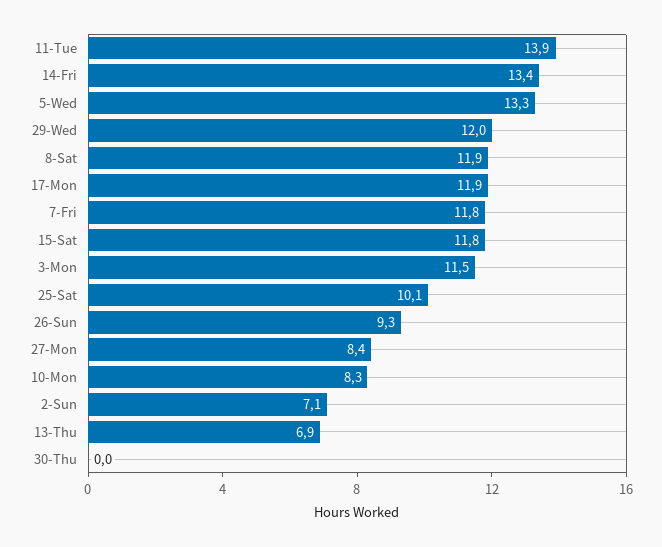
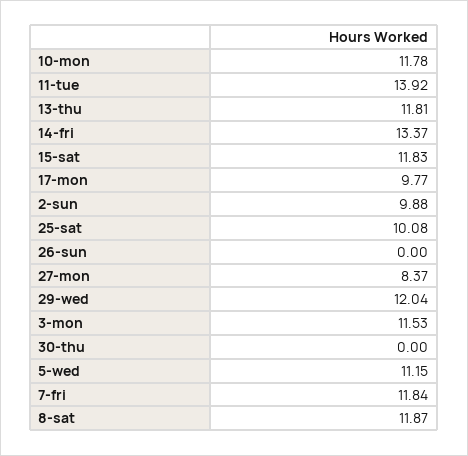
5-Wed: 13.3 -> 11.15
17-Mon: 11.9 -> 9.77
26-Sun: 9.3 -> 0
10-Mon: 8.3 -> 11.78
2-Sun: 7.1 -> 9.88
13-Thu: 6.9 -> 11.81

